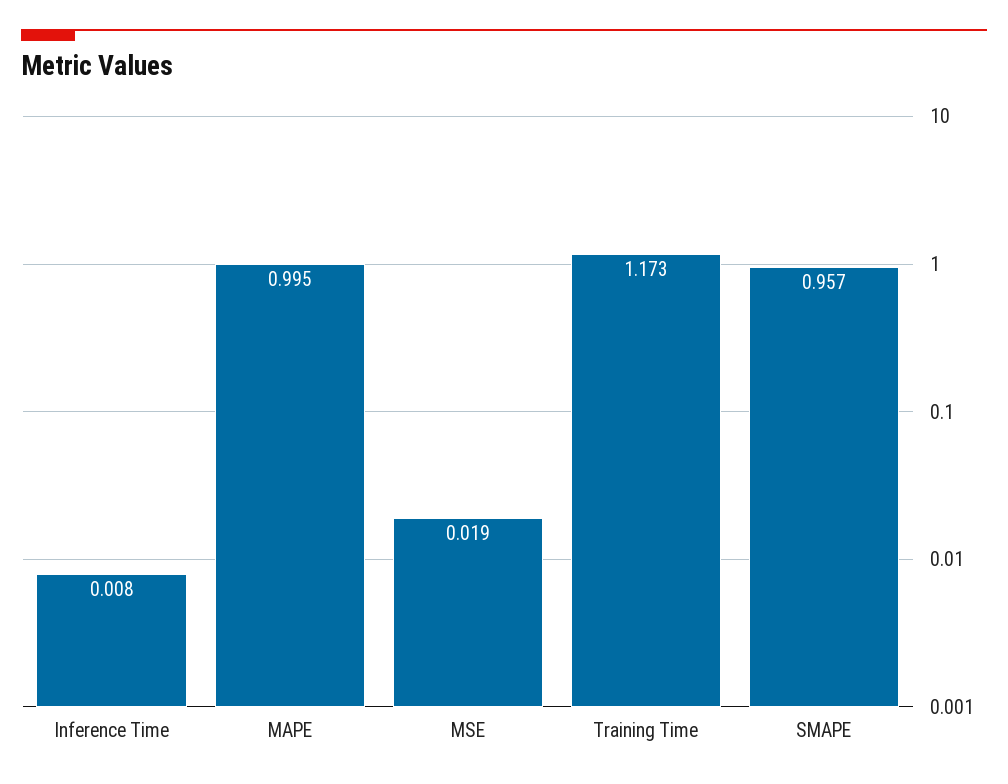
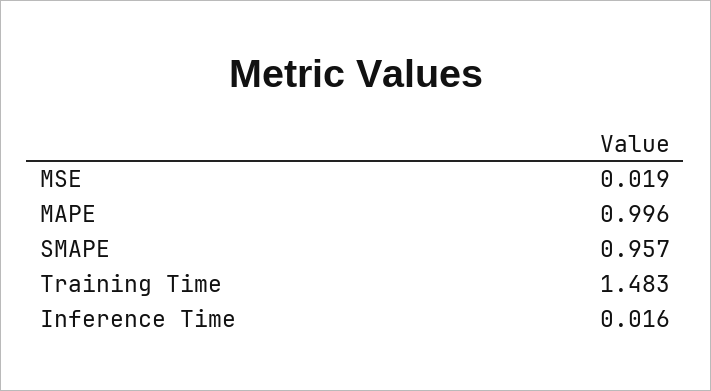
Inference Time: 0.008 -> 0.016
MAPE: 0.995 -> 0.996
Training Time: 1.173 -> 1.483

